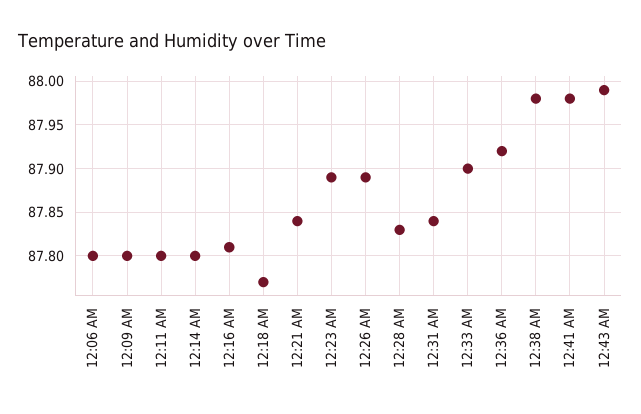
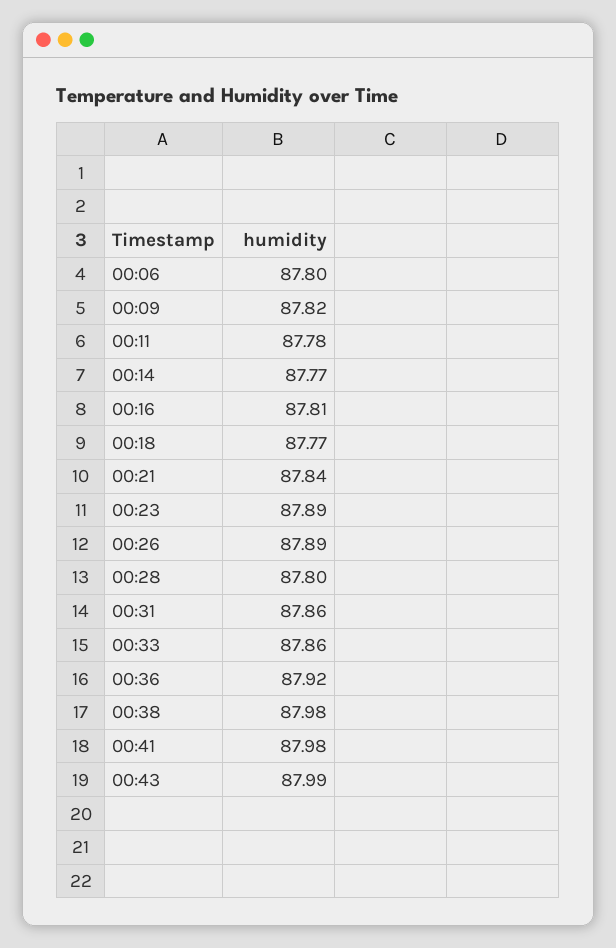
12:09 AM: 87.8 -> 87.82
12:11 AM: 87.8 -> 87.78
12:14 AM: 87.8 -> 87.77
12:28 AM: 87.83 -> 87.8
12:31 AM: 87.84 -> 87.86
12:33 AM: 87.9 -> 87.86

